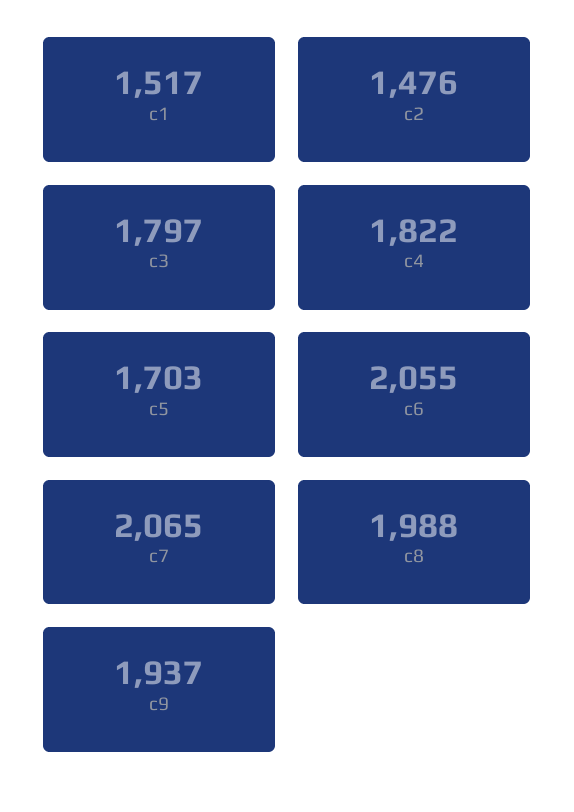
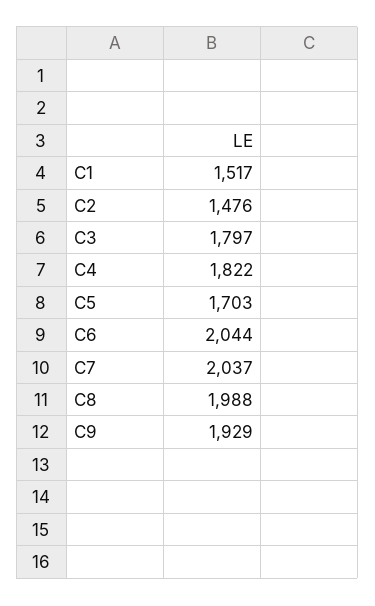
c6: 2055 -> 2044
c7: 2065 -> 2037
c9: 1937 -> 1929

